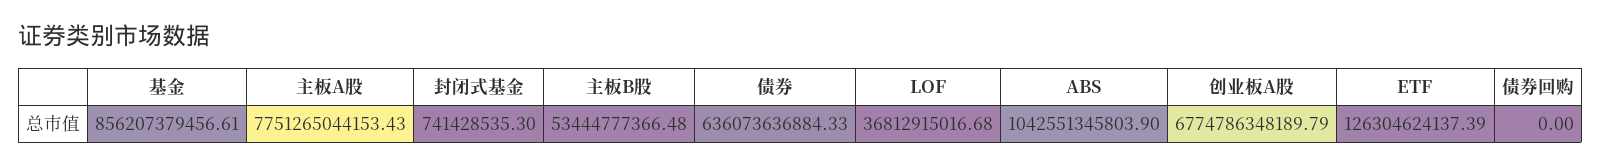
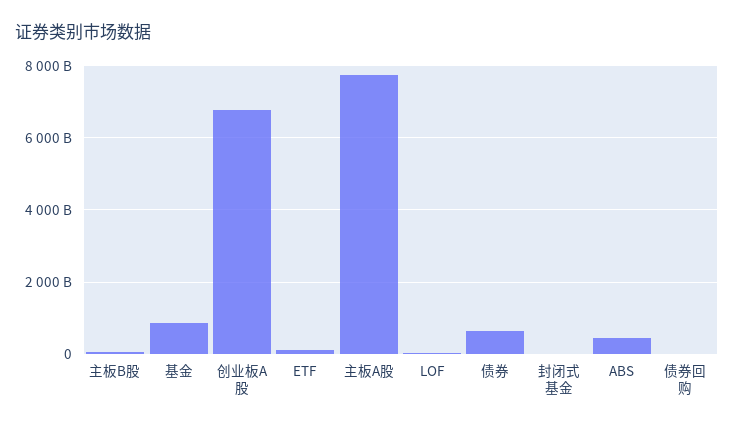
ABS: 1042551345803.9 -> 400000000000

